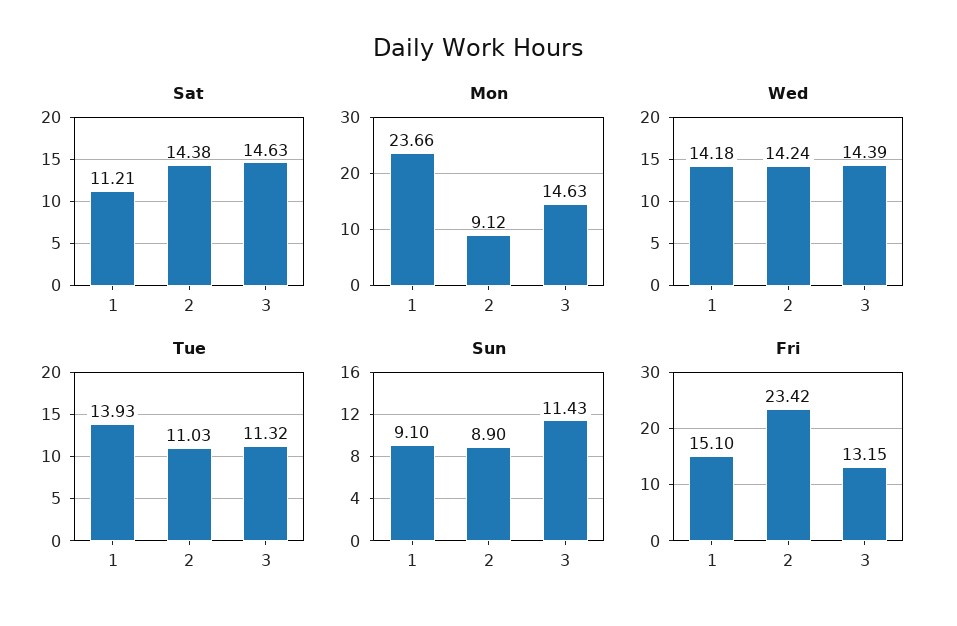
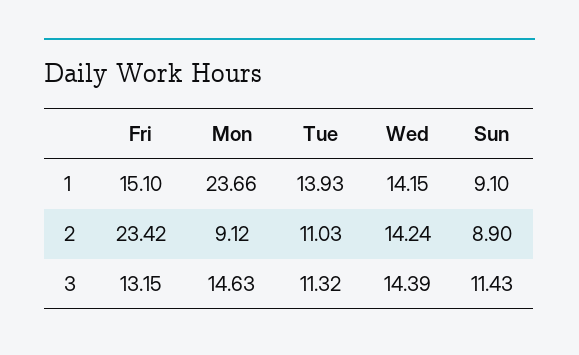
Sat, 1: 11.21 -> none
Sat, 2: 14.38 -> none
Sat, 3: 14.63 -> none
Wed, 1: 14.18 -> 14.15

